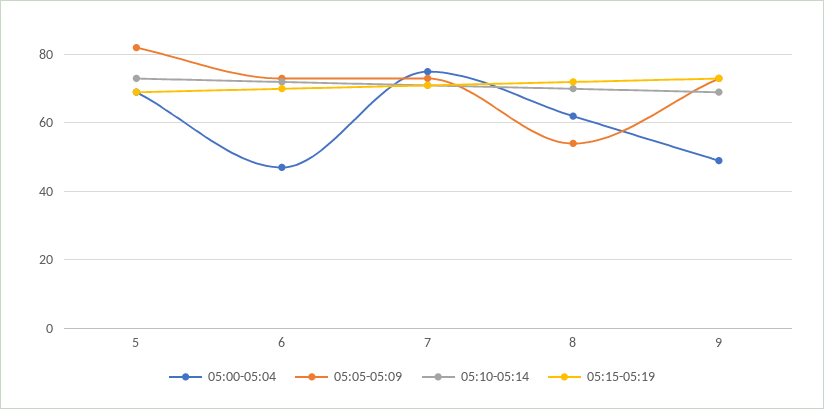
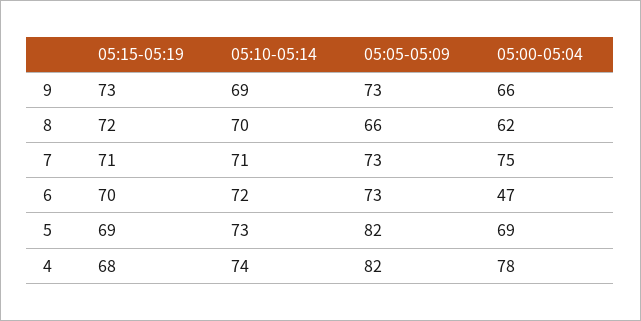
05:05-05:09, 8: 55 -> 66
05:00-05:04, 9: 50 -> 66
05:15-05:19, 4: none -> 68
05:10-05:14, 4: none -> 74
05:05-05:09, 4: none -> 82
05:00-05:04, 4: none -> 78

